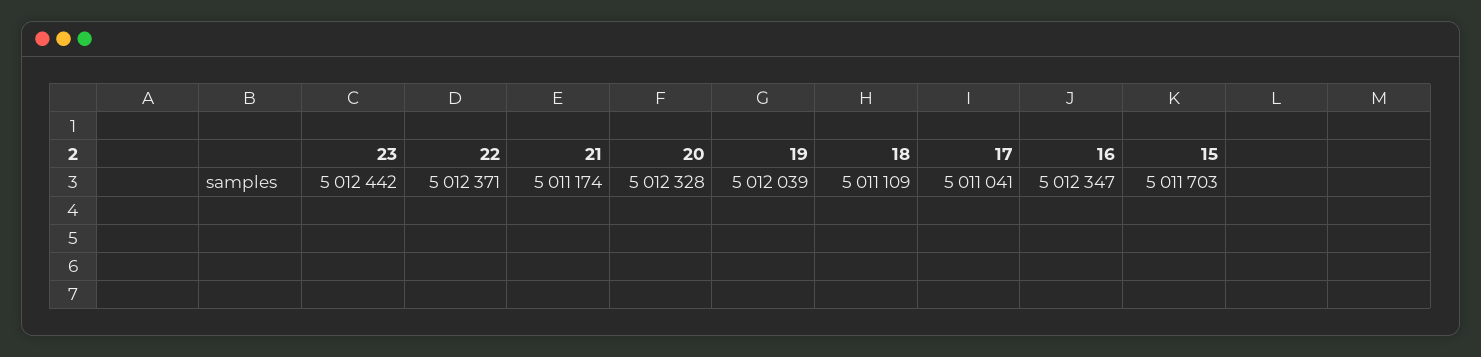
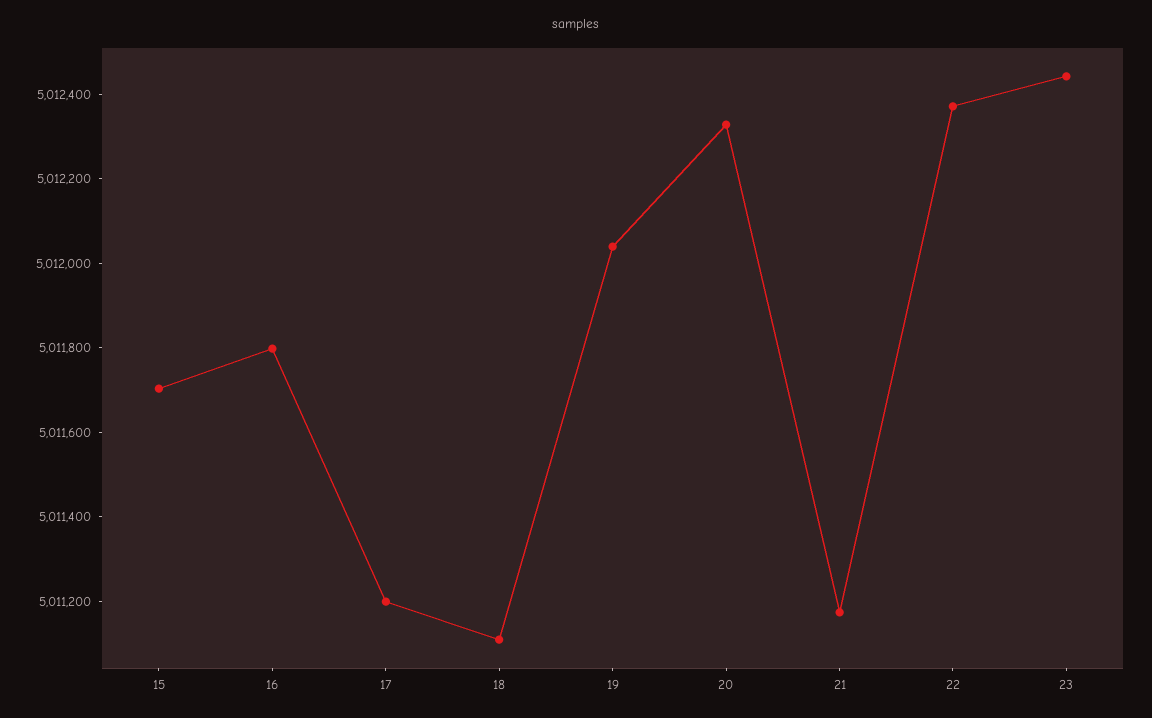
17: 5011041 -> 5011200
16: 5012347 -> 5011800

